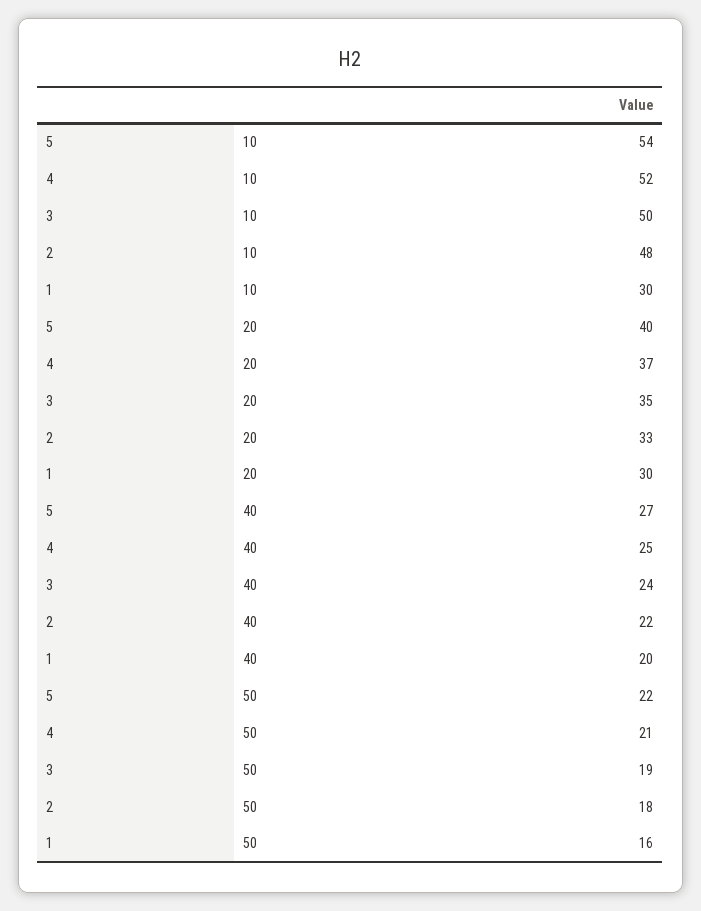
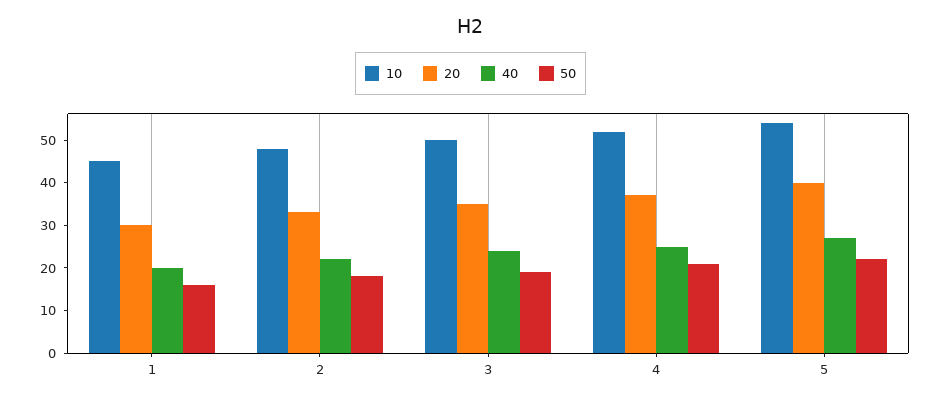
10, 1: 30 -> 45

